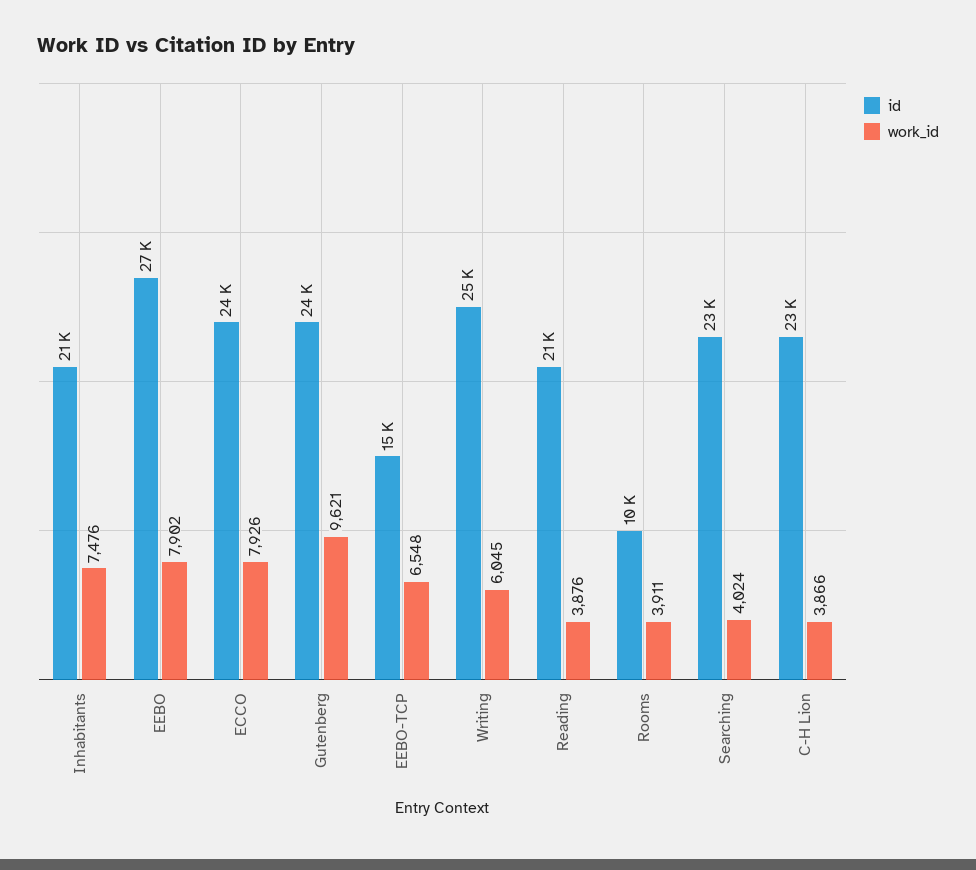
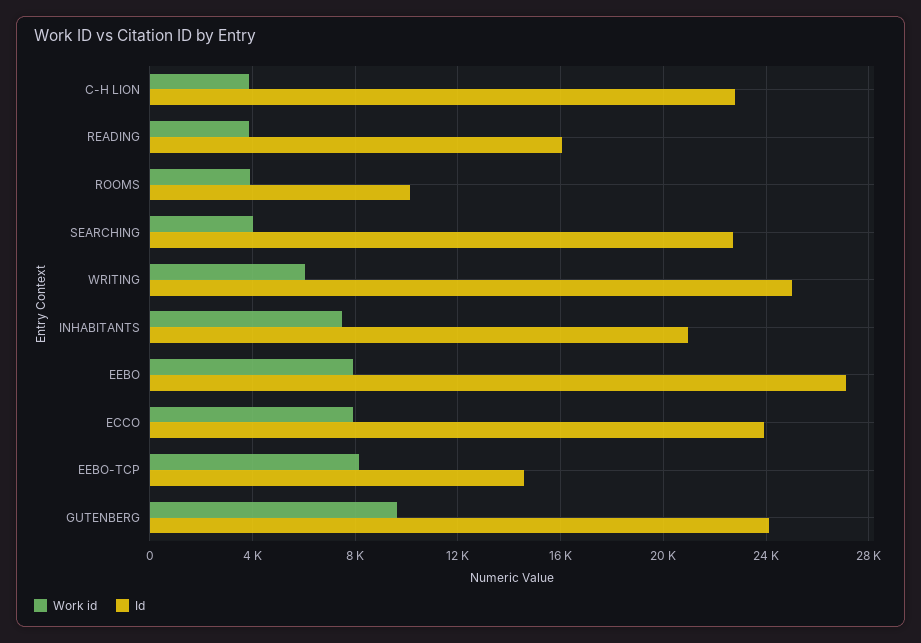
work_id, EEBO-TCP: 6548 -> 8000
id, Reading: 21000 -> 16000

